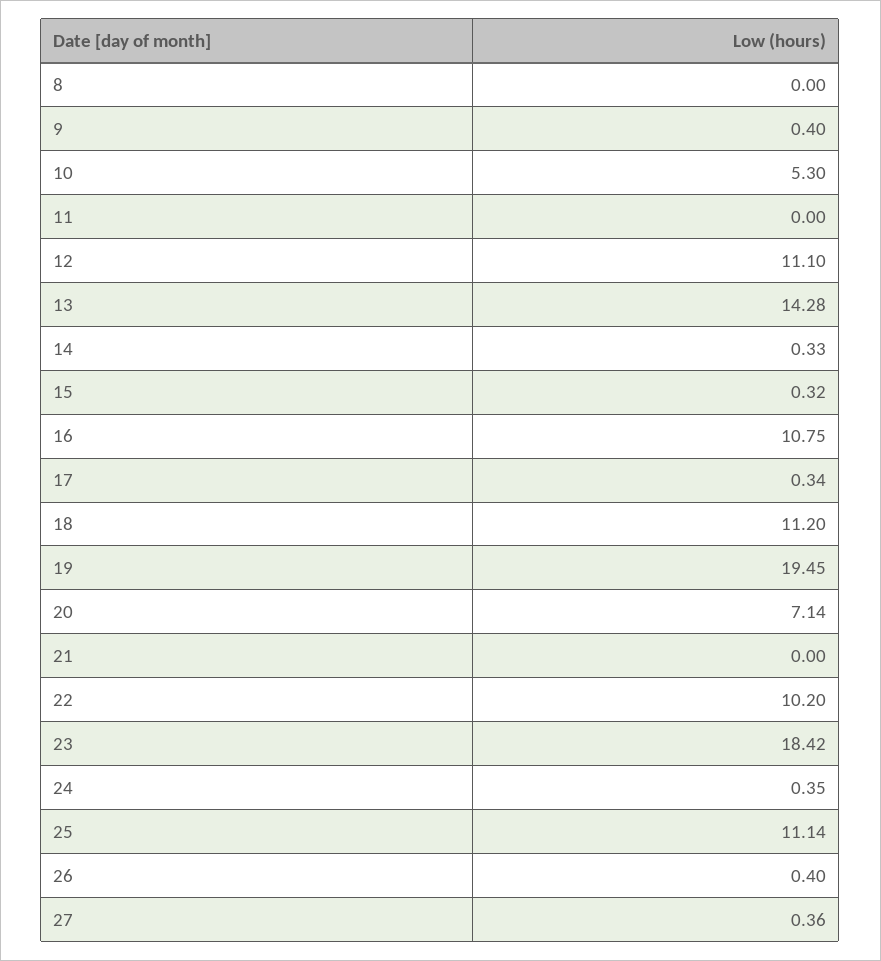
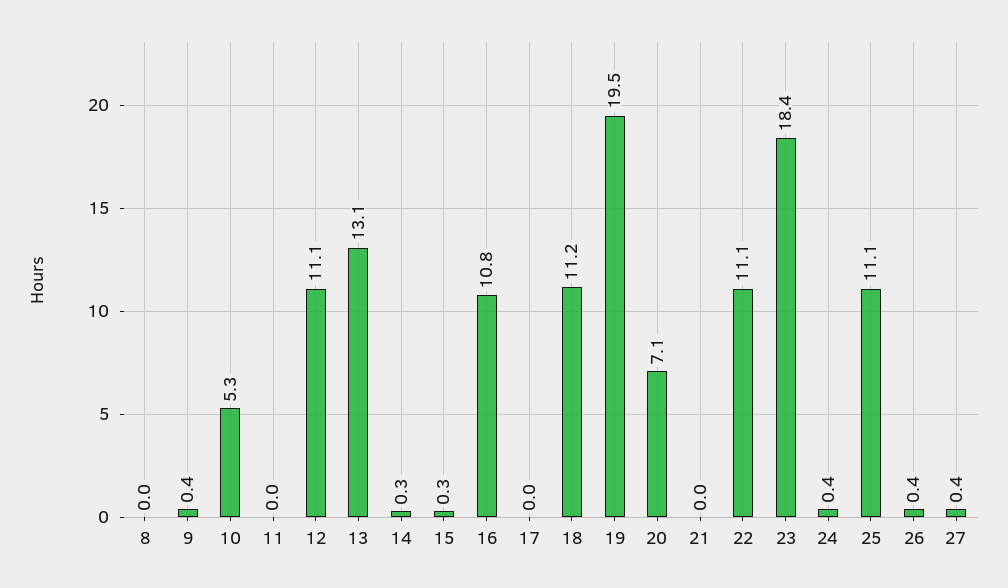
13: 14.28 -> 13.1
17: 0.34 -> 0
22: 10.2 -> 11.1

